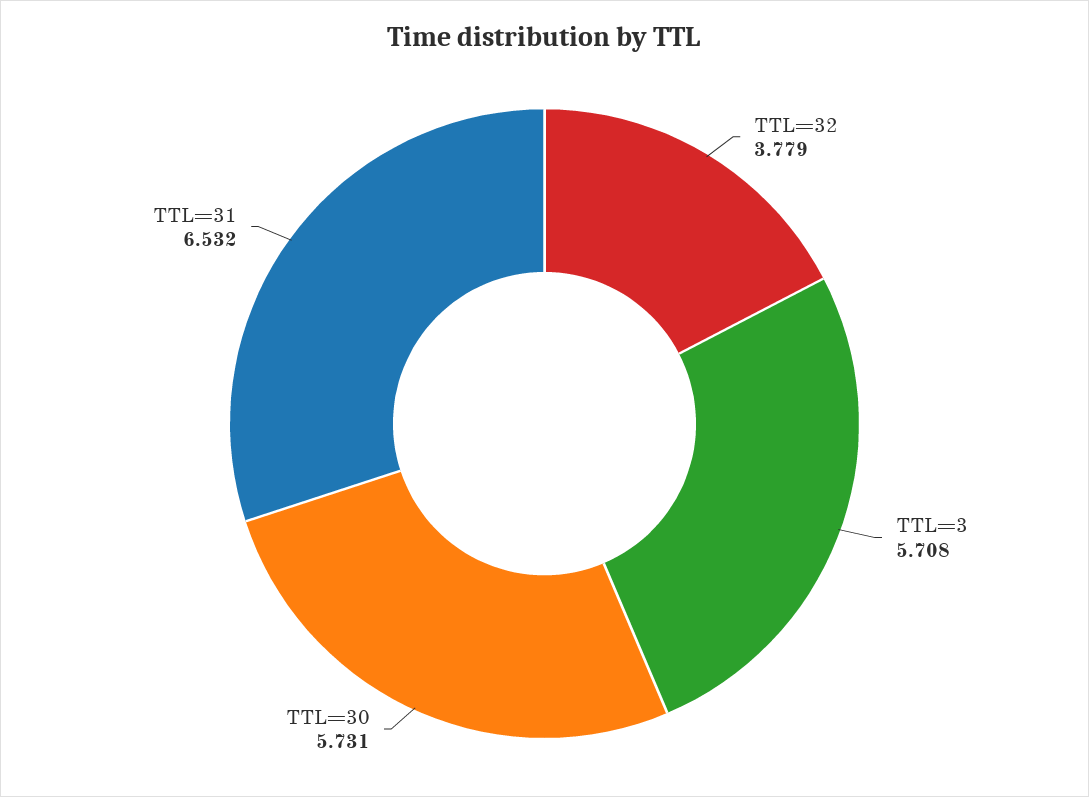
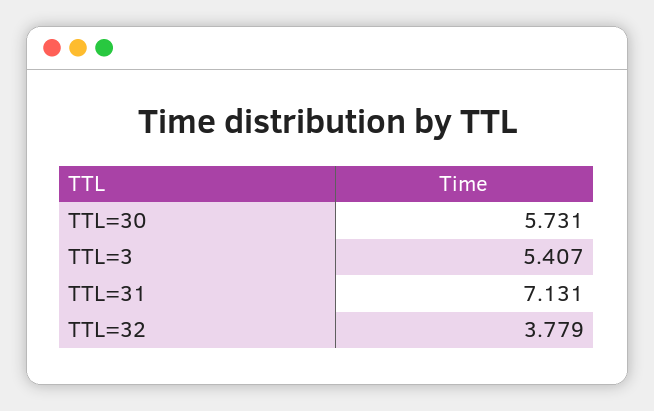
TTL=3: 5.708 -> 5.407
TTL=31: 6.532 -> 7.131

